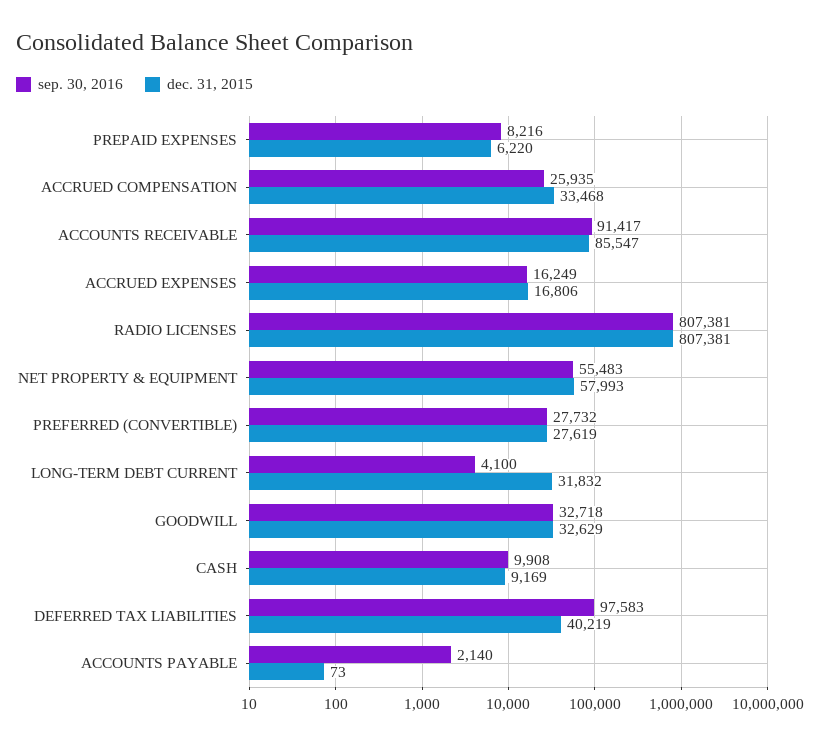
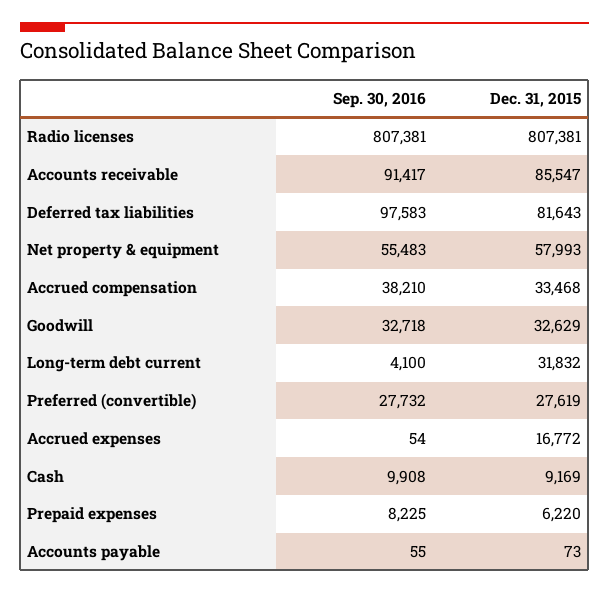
sep. 30, 2016, PREPAID EXPENSES: 8216 -> 8225
sep. 30, 2016, ACCRUED COMPENSATION: 25935 -> 38210
sep. 30, 2016, ACCRUED EXPENSES: 16249 -> 54
dec. 31, 2015, ACCRUED EXPENSES: 16806 -> 16772
dec. 31, 2015, DEFERRED TAX LIABILITIES: 40219 -> 81643
sep. 30, 2016, ACCOUNTS PAYABLE: 2140 -> 55

